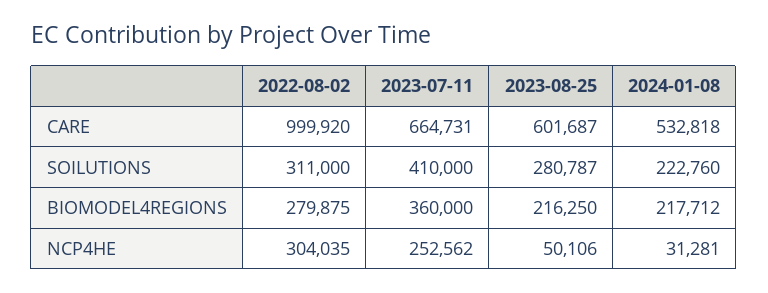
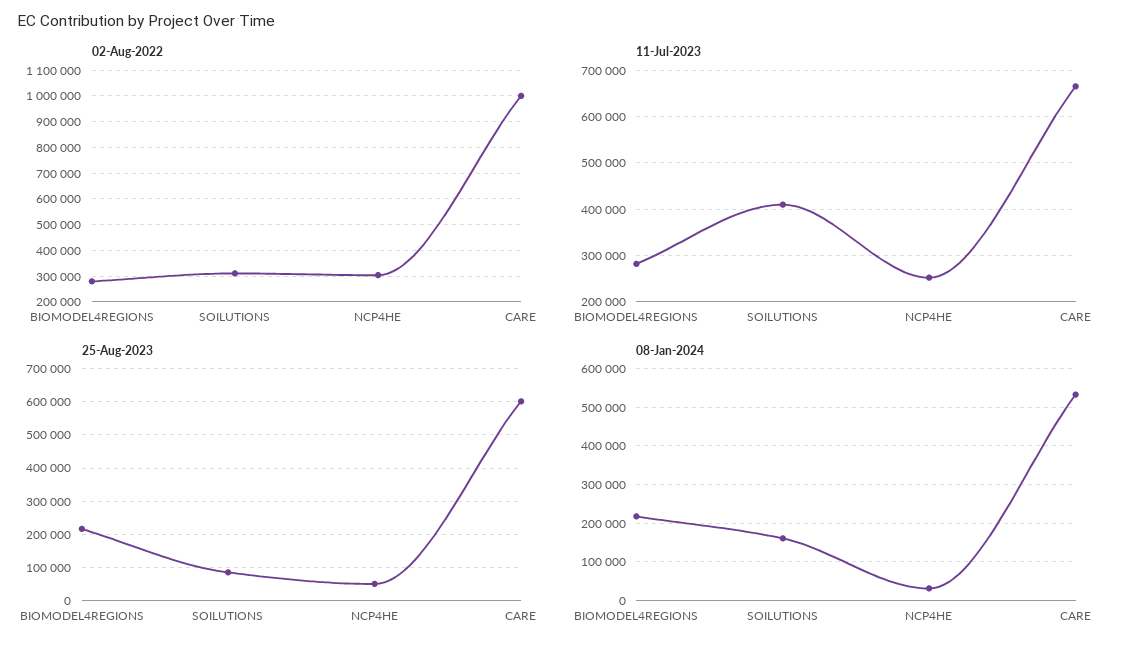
2023-08-25, SOILUTIONS: 280787 -> 80000
2024-01-08, SOILUTIONS: 222760 -> 160000
2023-07-11, BIOMODEL4REGIONS: 360000 -> 280000

